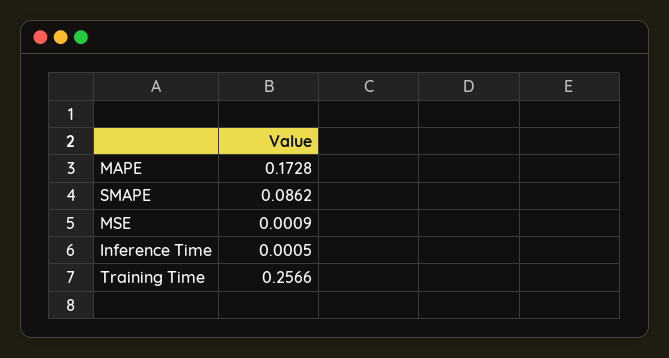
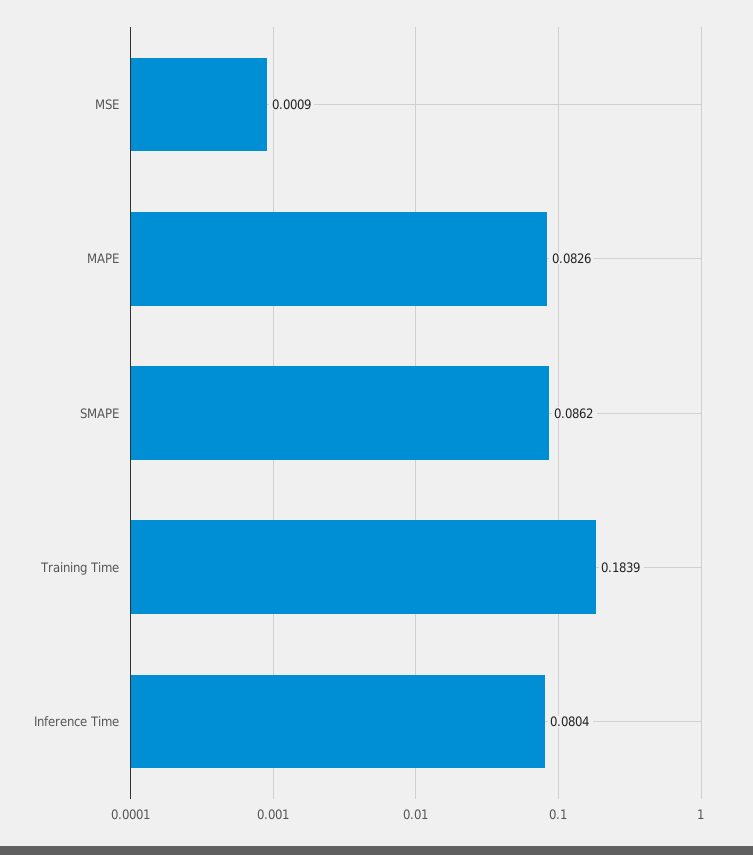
MAPE: 0.1728 -> 0.0826
Inference Time: 0.0005 -> 0.0804
Training Time: 0.2566 -> 0.1839

